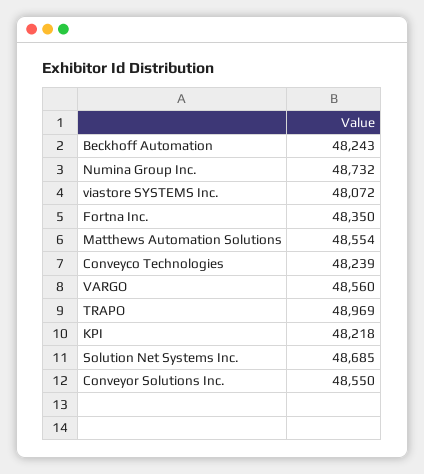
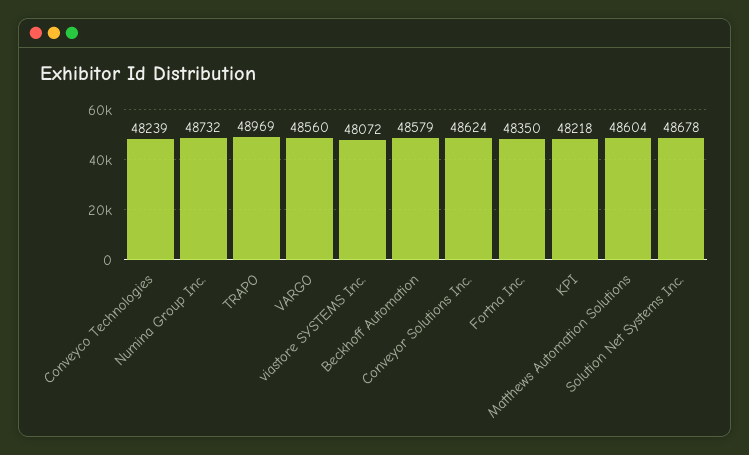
Beckhoff Automation: 48243 -> 48579
Matthews Automation Solutions: 48554 -> 48604
Solution Net Systems Inc.: 48685 -> 48678
Conveyor Solutions Inc.: 48550 -> 48624

